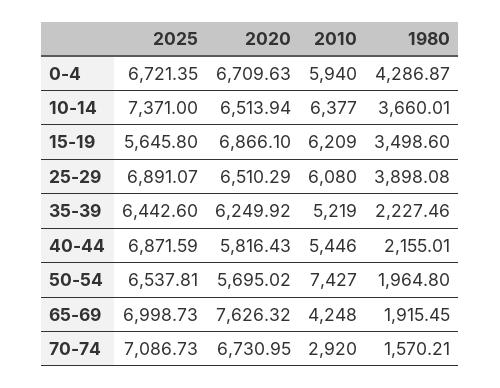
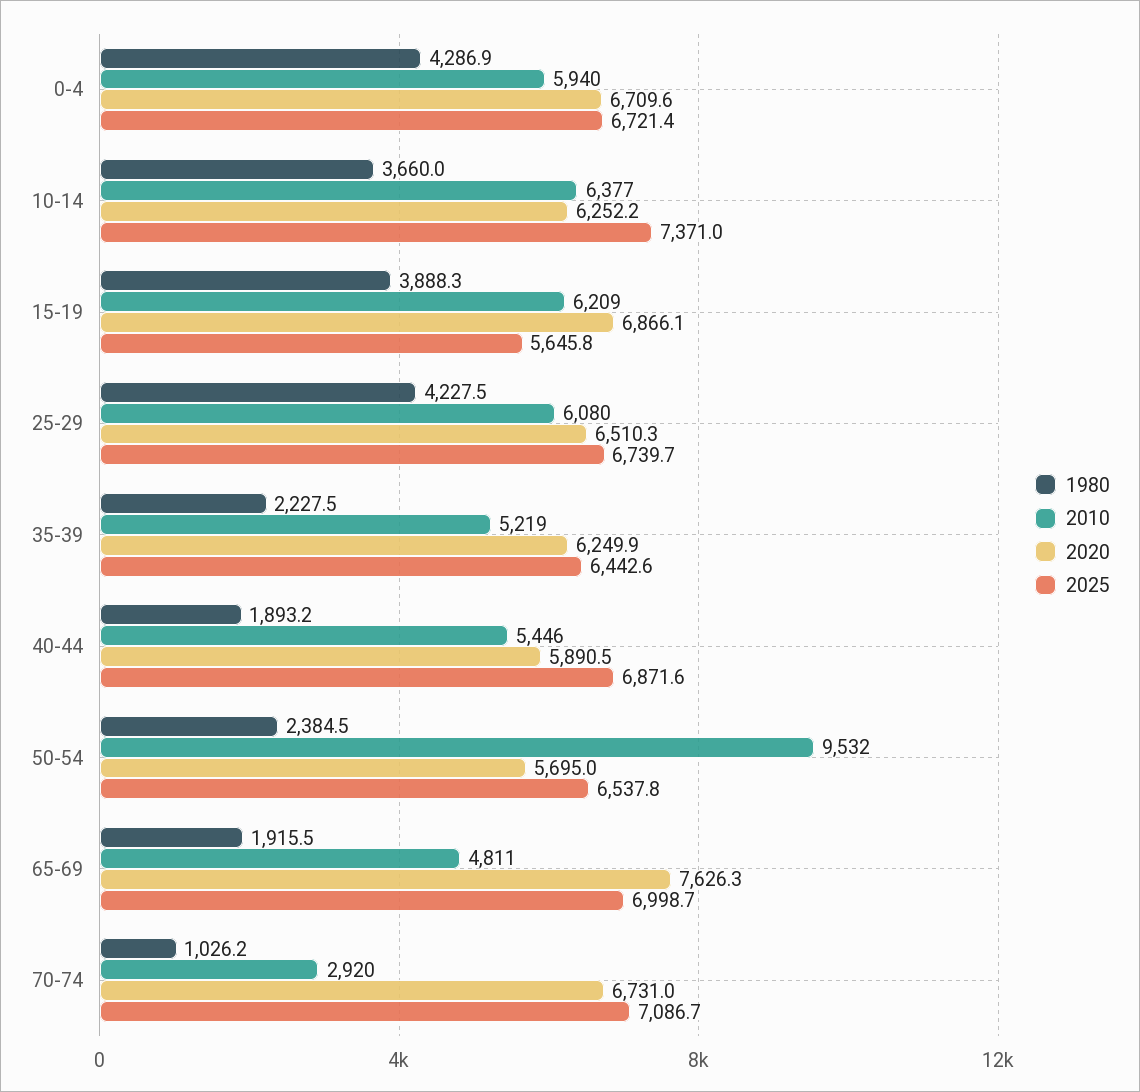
2020, 10-14: 6513.94 -> 6252.2
1980, 15-19: 3498.6 -> 3888.3
2025, 25-29: 6891.07 -> 6739.7
1980, 25-29: 3898.08 -> 4227.5
2020, 40-44: 5816.43 -> 5890.5
1980, 40-44: 2155.01 -> 1893.2
2010, 50-54: 7427 -> 9532
1980, 50-54: 1964.8 -> 2384.5
2010, 65-69: 4248 -> 4811
1980, 70-74: 1570.21 -> 1026.2

